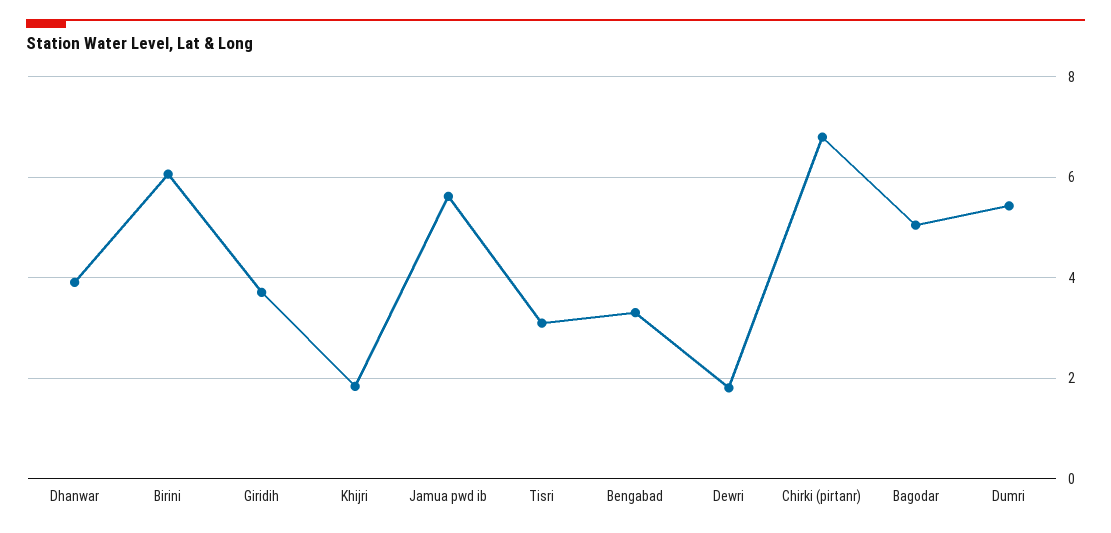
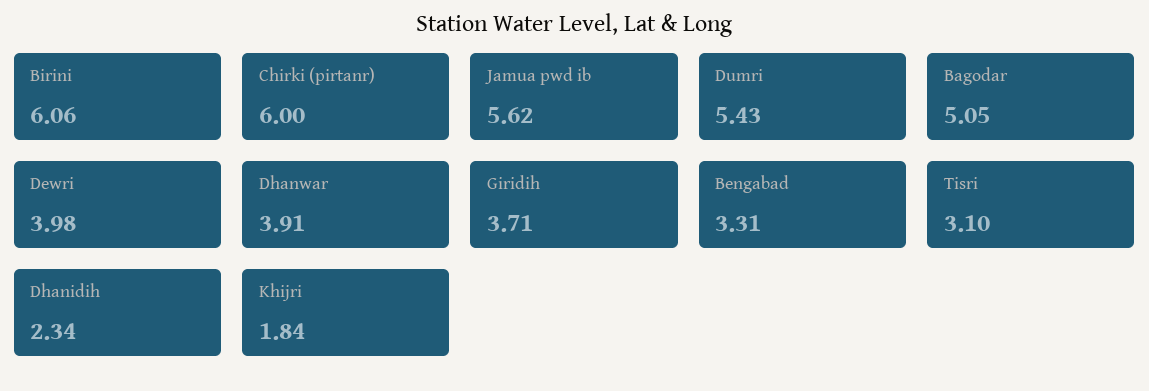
Dewri: 1.8 -> 3.98
Chirki (pirtanr): 6.8 -> 6
Dhanidih: none -> 2.34

